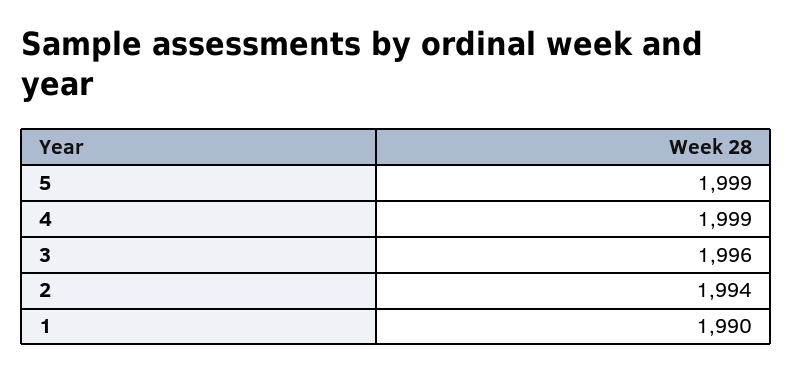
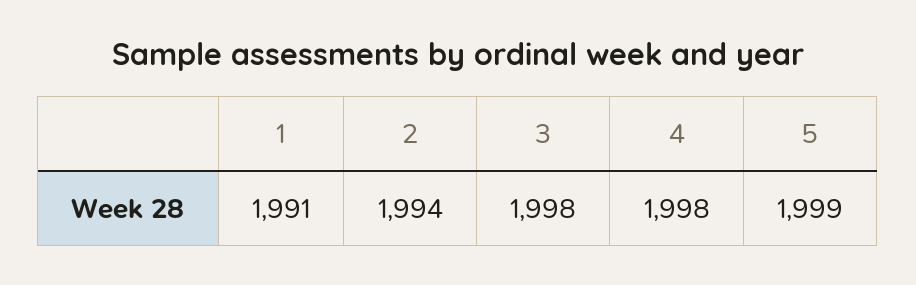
4: 1999 -> 1998
3: 1996 -> 1998
1: 1990 -> 1991

